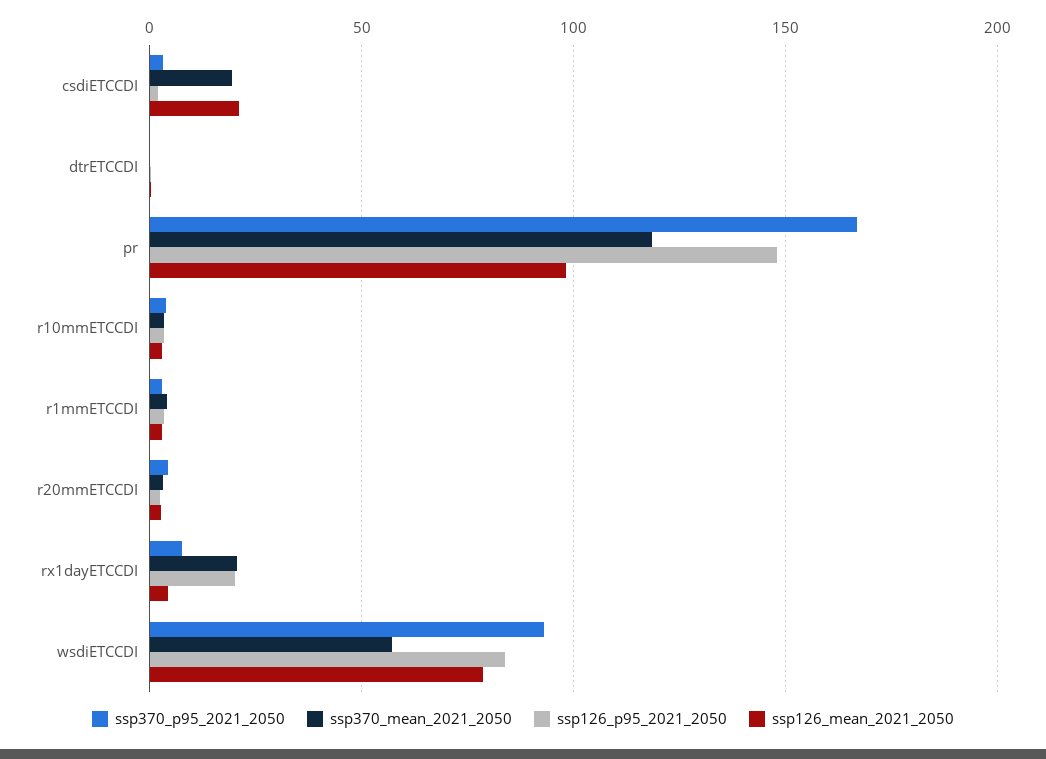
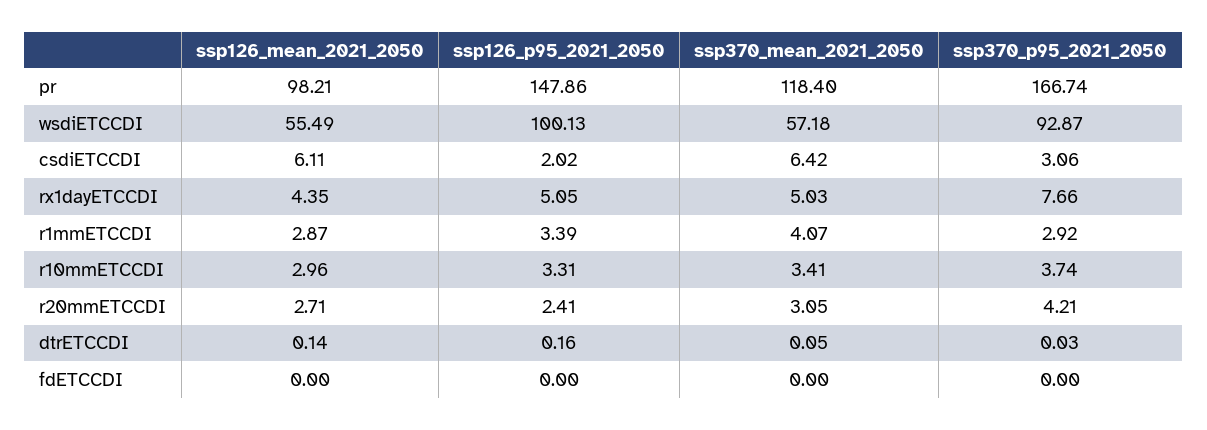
ssp370_mean_2021_2050, csdiETCCDI: 20 -> 6.42
ssp126_mean_2021_2050, csdiETCCDI: 20 -> 6.11
ssp370_mean_2021_2050, rx1dayETCCDI: 20 -> 5.03
ssp126_p95_2021_2050, rx1dayETCCDI: 20 -> 5.05
ssp126_p95_2021_2050, wsdiETCCDI: 85 -> 100.13
ssp126_mean_2021_2050, wsdiETCCDI: 80 -> 55.49
ssp126_mean_2021_2050, fdETCCDI: none -> 0
ssp126_p95_2021_2050, fdETCCDI: none -> 0
ssp370_mean_2021_2050, fdETCCDI: none -> 0
ssp370_p95_2021_2050, fdETCCDI: none -> 0

